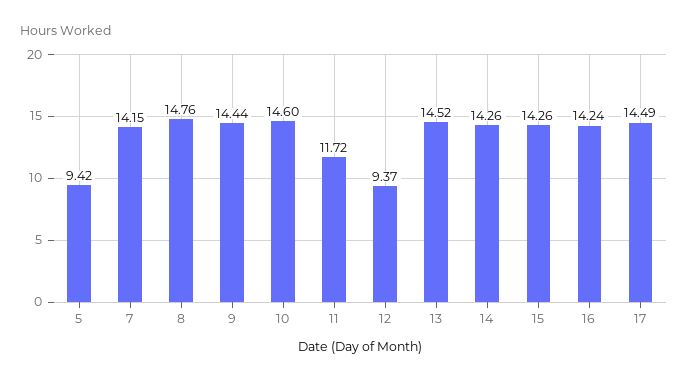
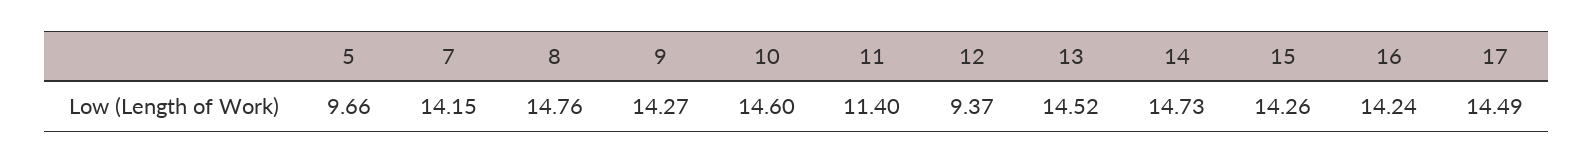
5: 9.42 -> 9.66
9: 14.44 -> 14.27
11: 11.72 -> 11.4
14: 14.26 -> 14.73

